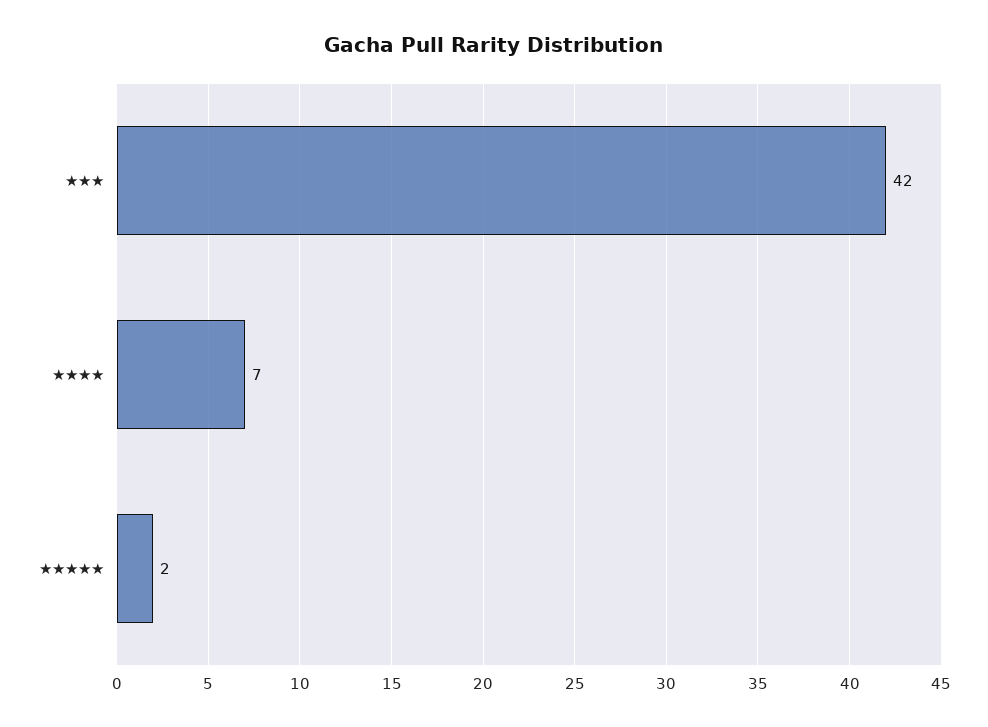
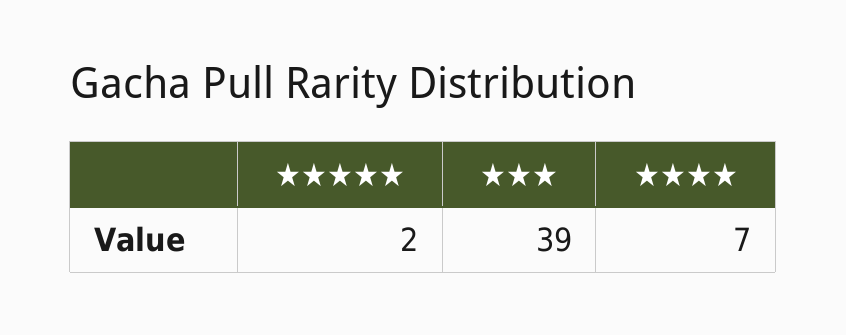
★★★: 42 -> 39

